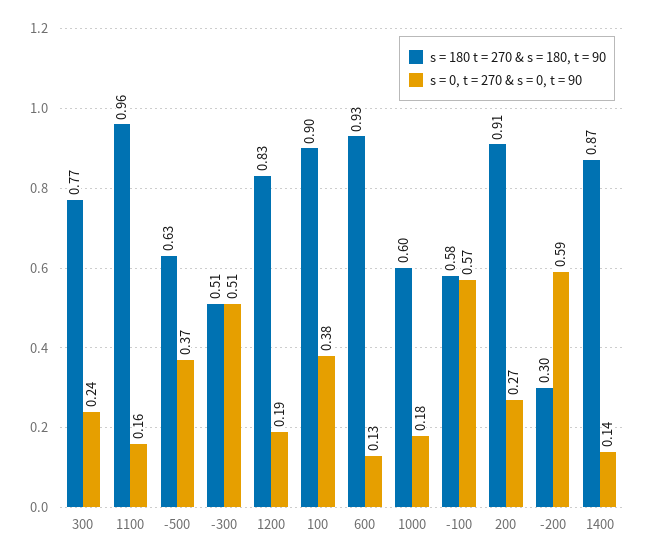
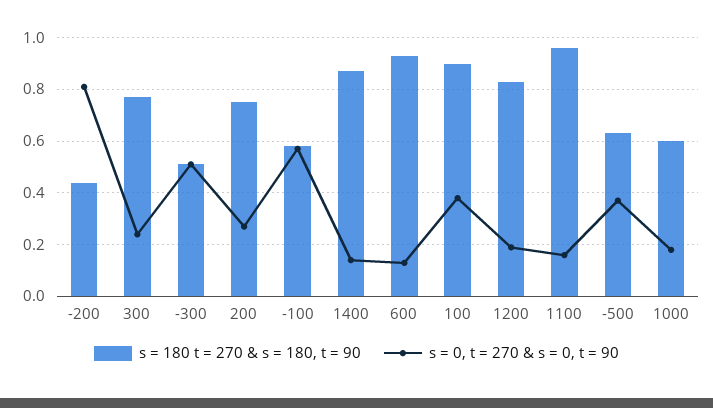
s = 180 t = 270 & s = 180, t = 90, 200: 0.91 -> 0.75
s = 180 t = 270 & s = 180, t = 90, -200: 0.3 -> 0.45
s = 0, t = 270 & s = 0, t = 90, -200: 0.59 -> 0.8

